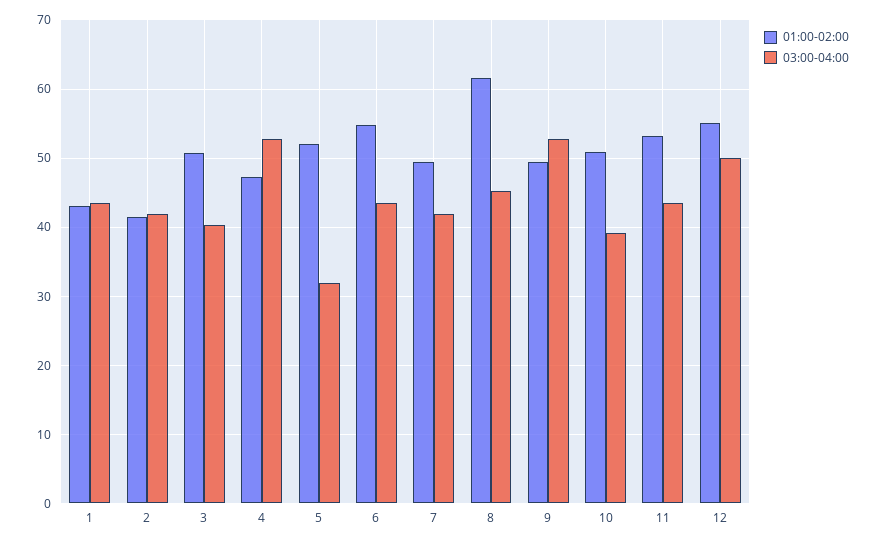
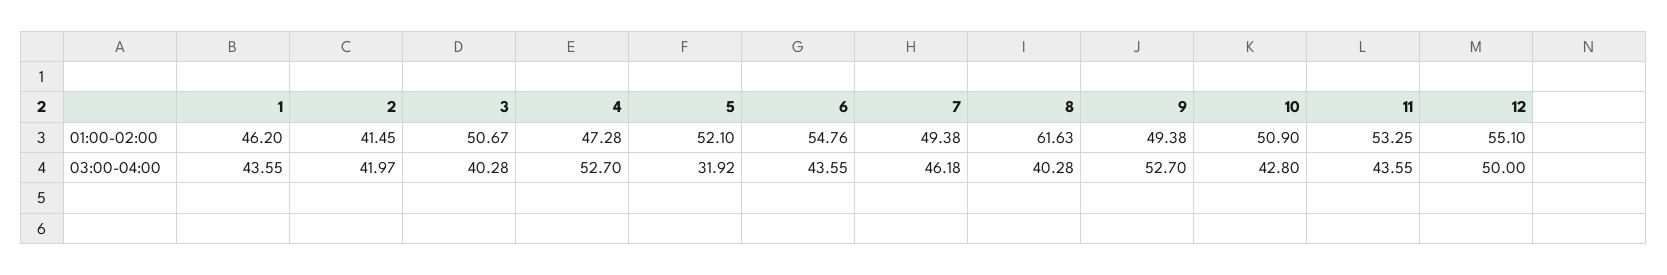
01:00-02:00, 1: 43 -> 46.2
03:00-04:00, 7: 42 -> 46.18
03:00-04:00, 8: 45 -> 40.28
03:00-04:00, 10: 39 -> 42.8

